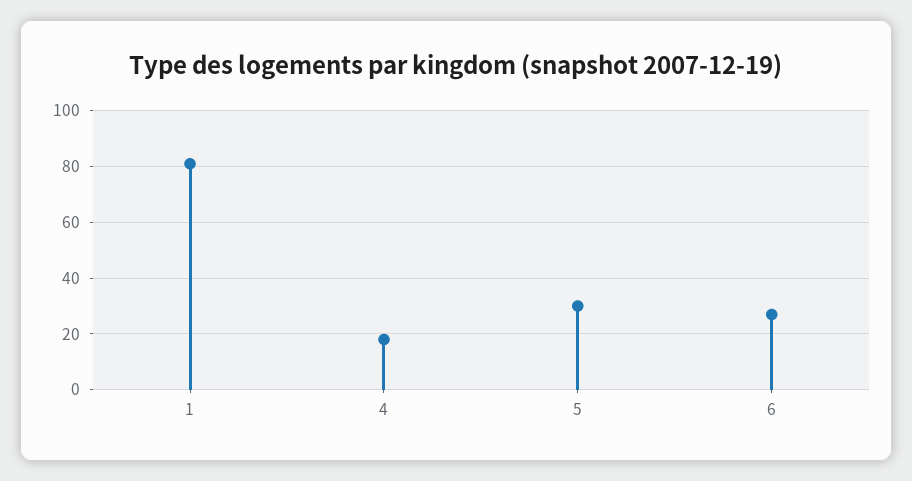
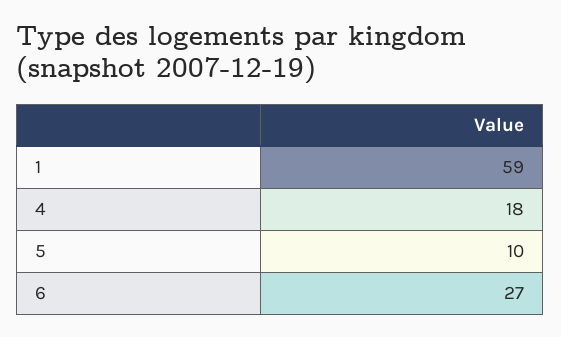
1: 80 -> 59
5: 30 -> 10

